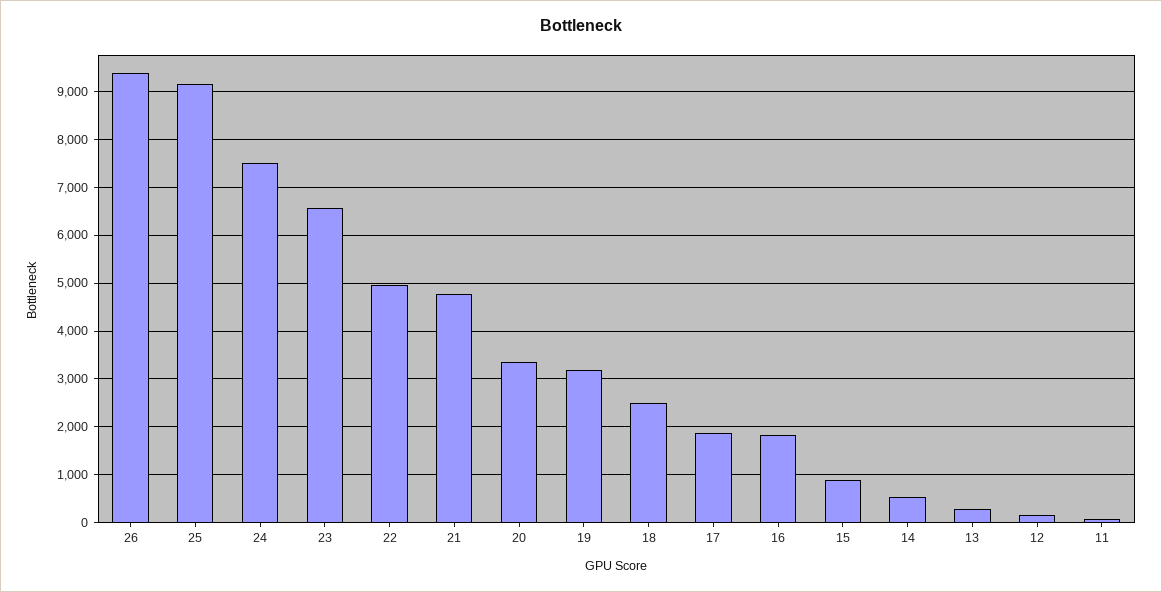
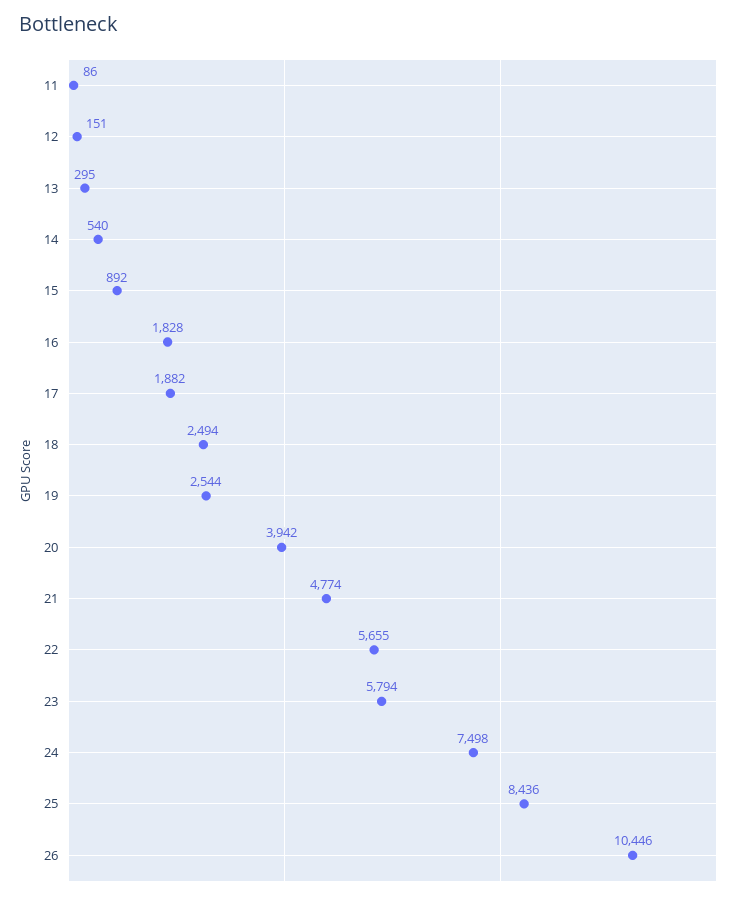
26: 9400 -> 10446
25: 9200 -> 8436
23: 6600 -> 5794
22: 5000 -> 5655
20: 3400 -> 3942
19: 3200 -> 2544

